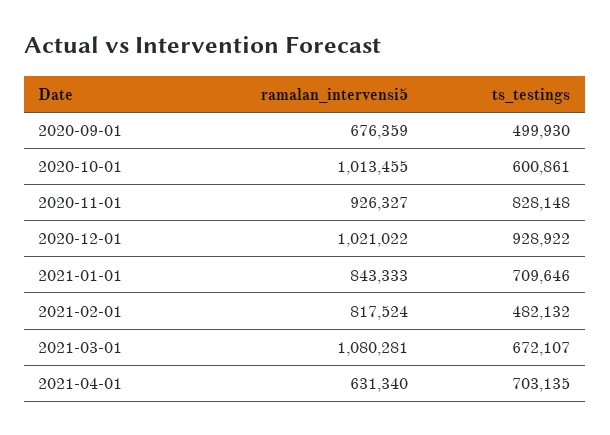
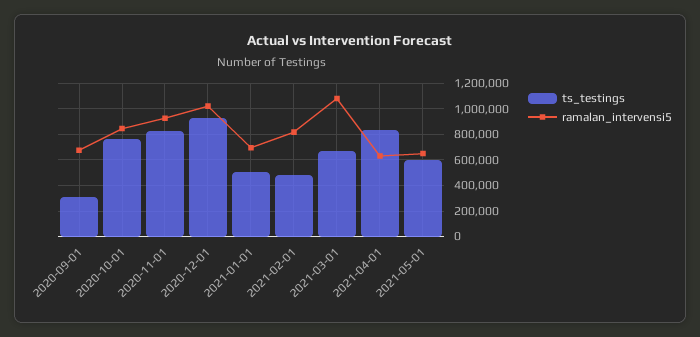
ts_testings, 2020-09-01: 499930 -> 300000
ramalan_intervensi5, 2020-10-01: 1013455 -> 850000
ts_testings, 2020-10-01: 600861 -> 750000
ramalan_intervensi5, 2021-01-01: 843333 -> 700000
ts_testings, 2021-01-01: 709646 -> 500000
ts_testings, 2021-04-01: 703135 -> 850000
ts_testings, 2021-05-01: none -> 600000
ramalan_intervensi5, 2021-05-01: none -> 650000

